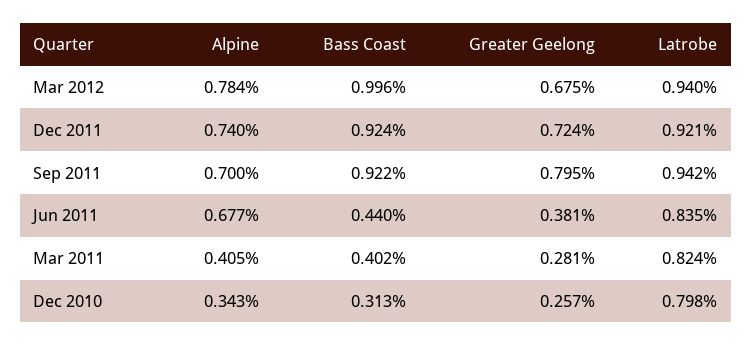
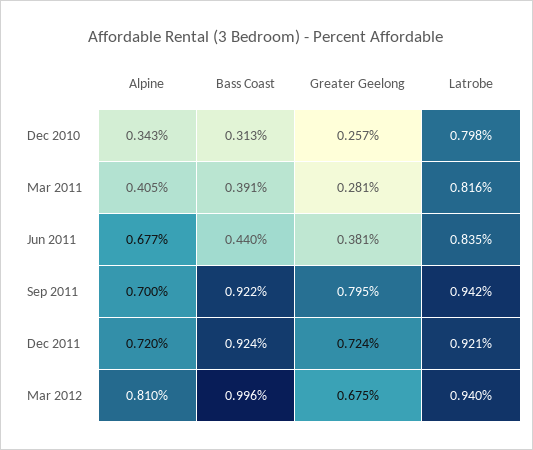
Alpine, Mar 2012: 0.784 -> 0.81
Alpine, Dec 2011: 0.74 -> 0.72
Bass Coast, Mar 2011: 0.402 -> 0.391
Latrobe, Mar 2011: 0.824 -> 0.816

